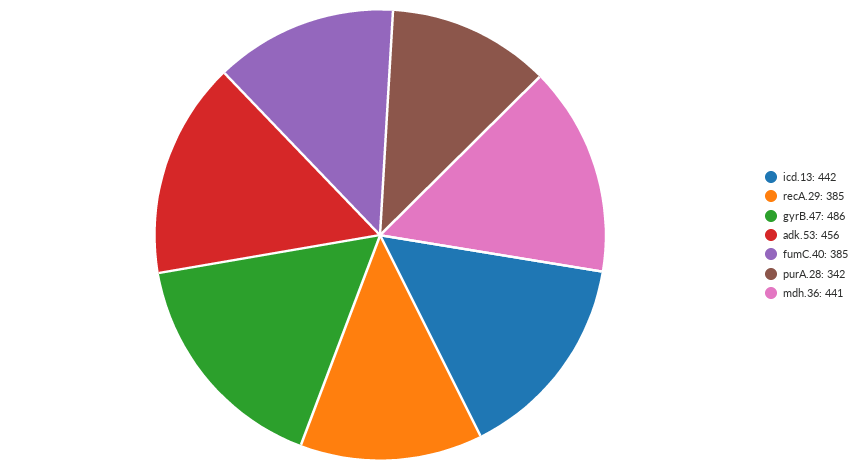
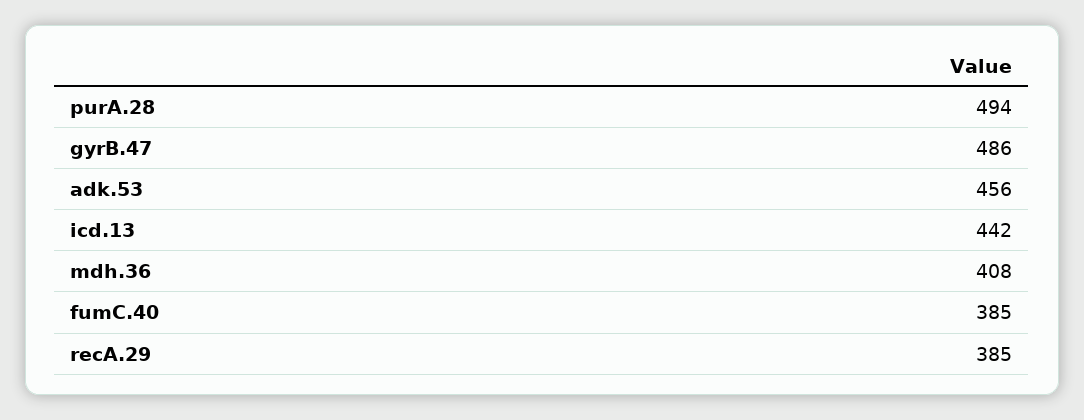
purA.28: 342 -> 494
mdh.36: 441 -> 408

